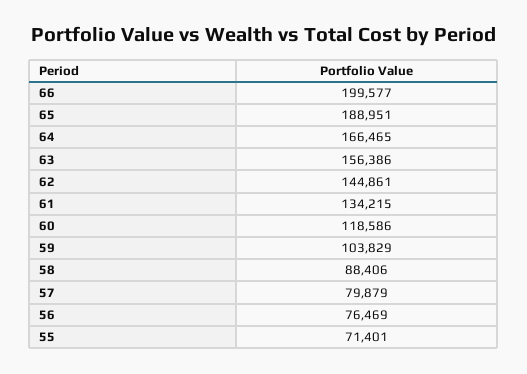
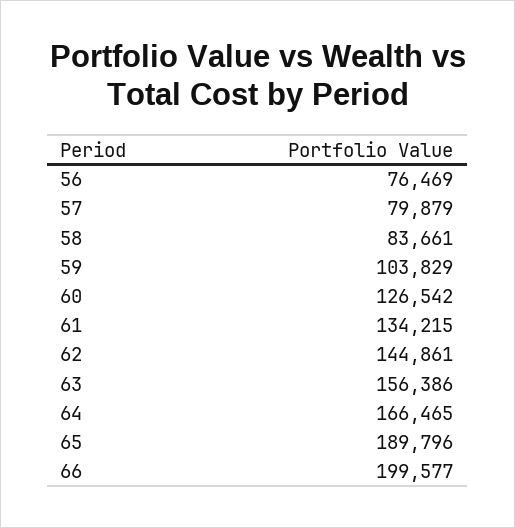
65: 188951 -> 189796
60: 118586 -> 126542
58: 88406 -> 83661
55: 71401 -> none

